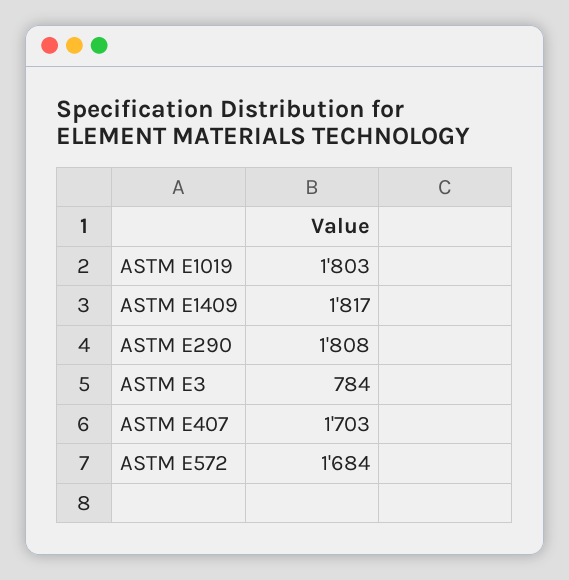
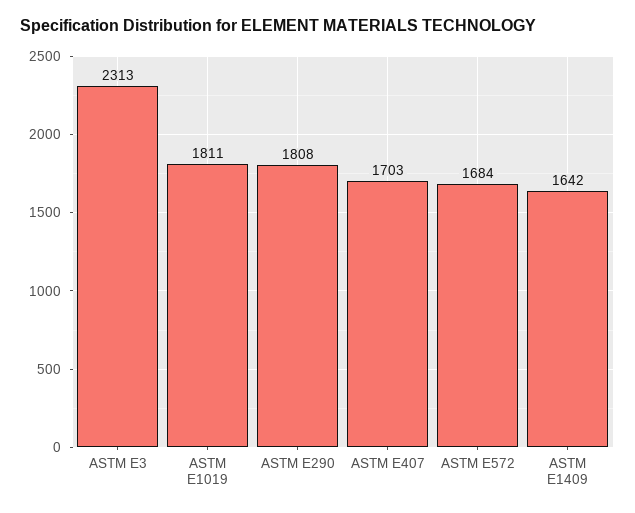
ASTM E1019: 1803 -> 1811
ASTM E1409: 1817 -> 1642
ASTM E3: 784 -> 2313

